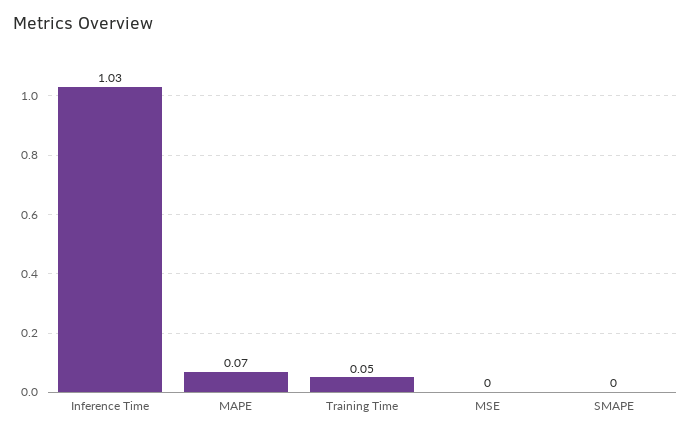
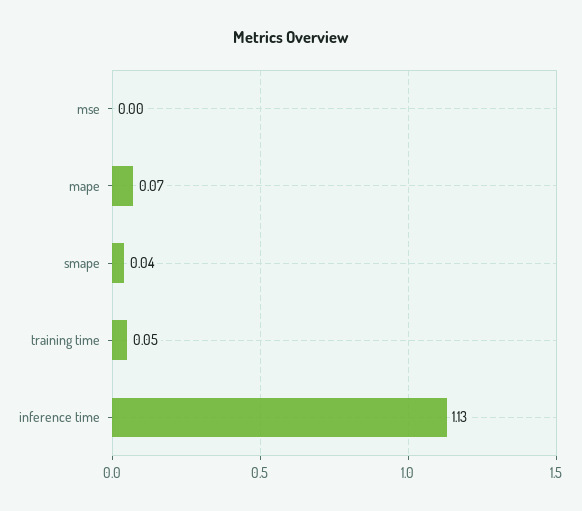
Inference Time: 1.03 -> 1.13
SMAPE: 0 -> 0.04

